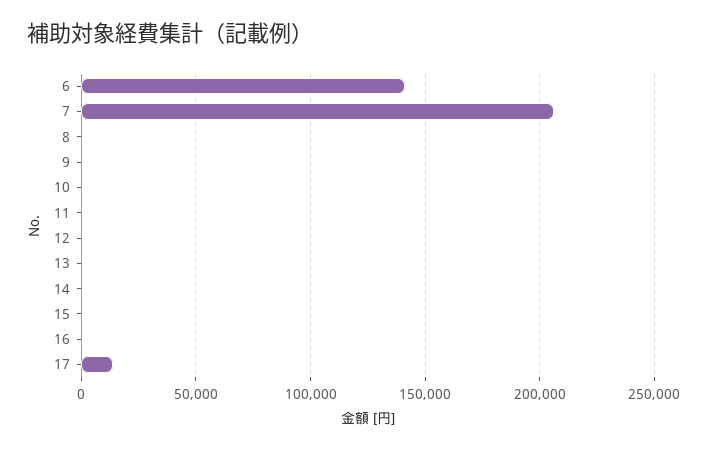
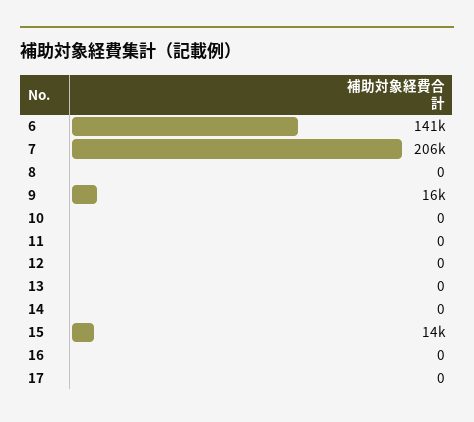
9: 0 -> 16000
15: 0 -> 14000
17: 15000 -> 0

